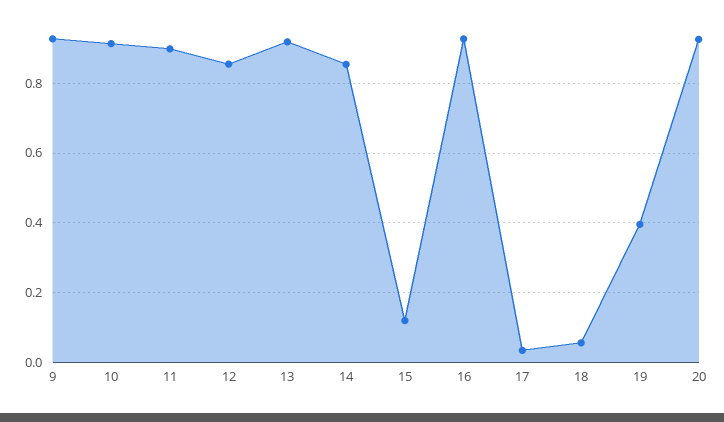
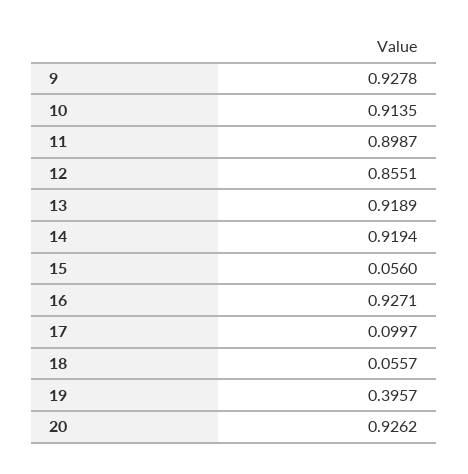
14: 0.86 -> 0.9194
15: 0.12 -> 0.056
17: 0.04 -> 0.0997

